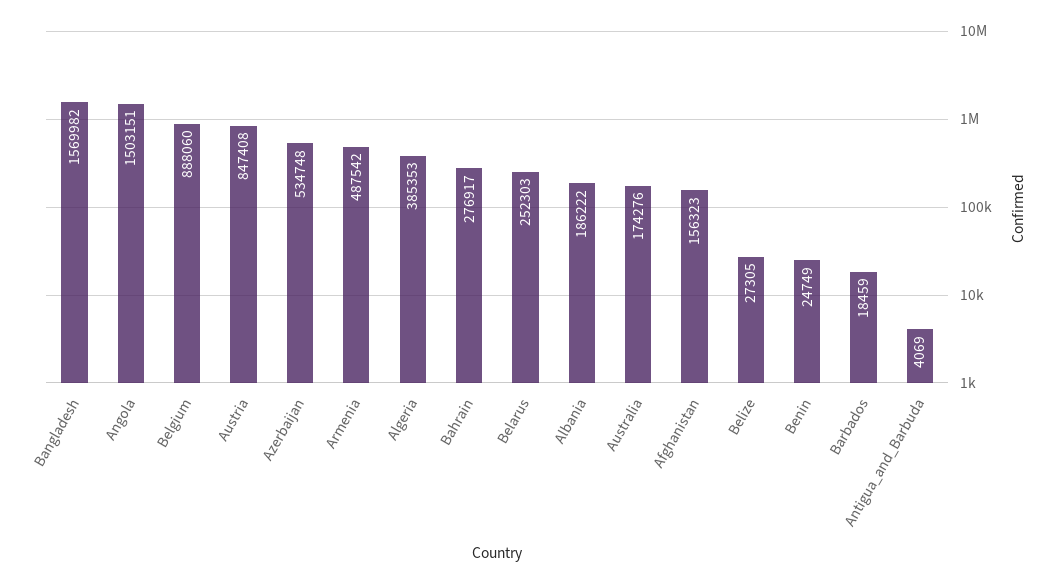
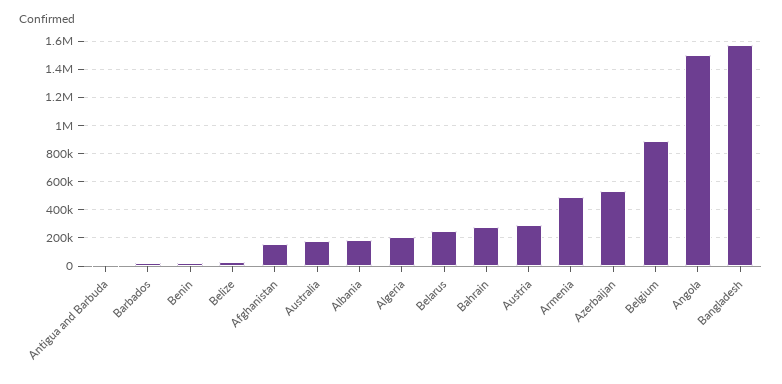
Austria: 847408 -> 300000
Algeria: 385353 -> 200000

